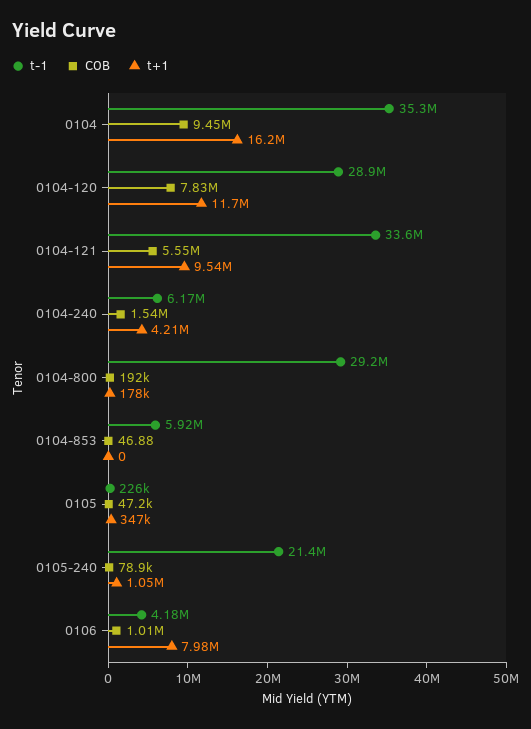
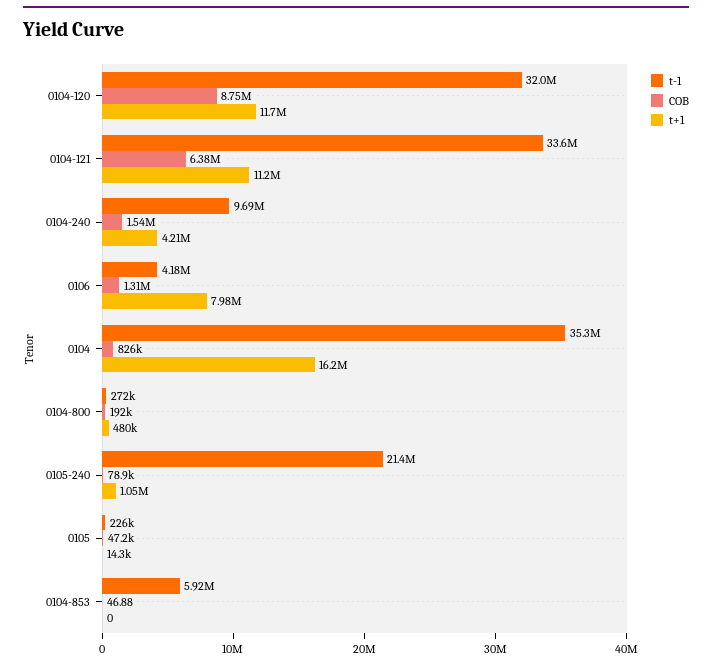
COB, 0104: 9450000 -> 826000
t-1, 0104-120: 28900000 -> 32000000
COB, 0104-120: 7830000 -> 8750000
COB, 0104-121: 5550000 -> 6380000
t+1, 0104-121: 9540000 -> 11200000
t-1, 0104-240: 6170000 -> 9690000
t-1, 0104-800: 29200000 -> 272000
t+1, 0104-800: 178000 -> 480000
t+1, 0105: 347000 -> 14300
COB, 0106: 1010000 -> 1310000

